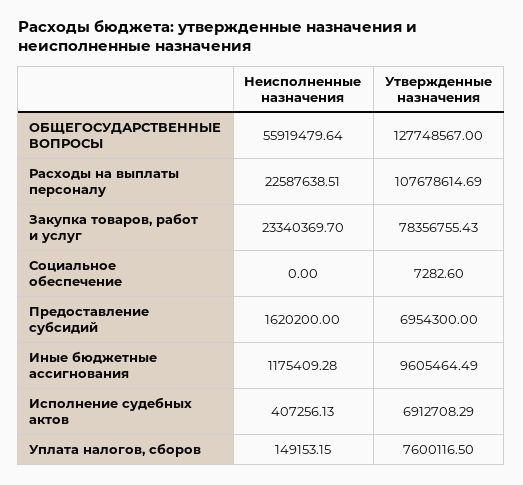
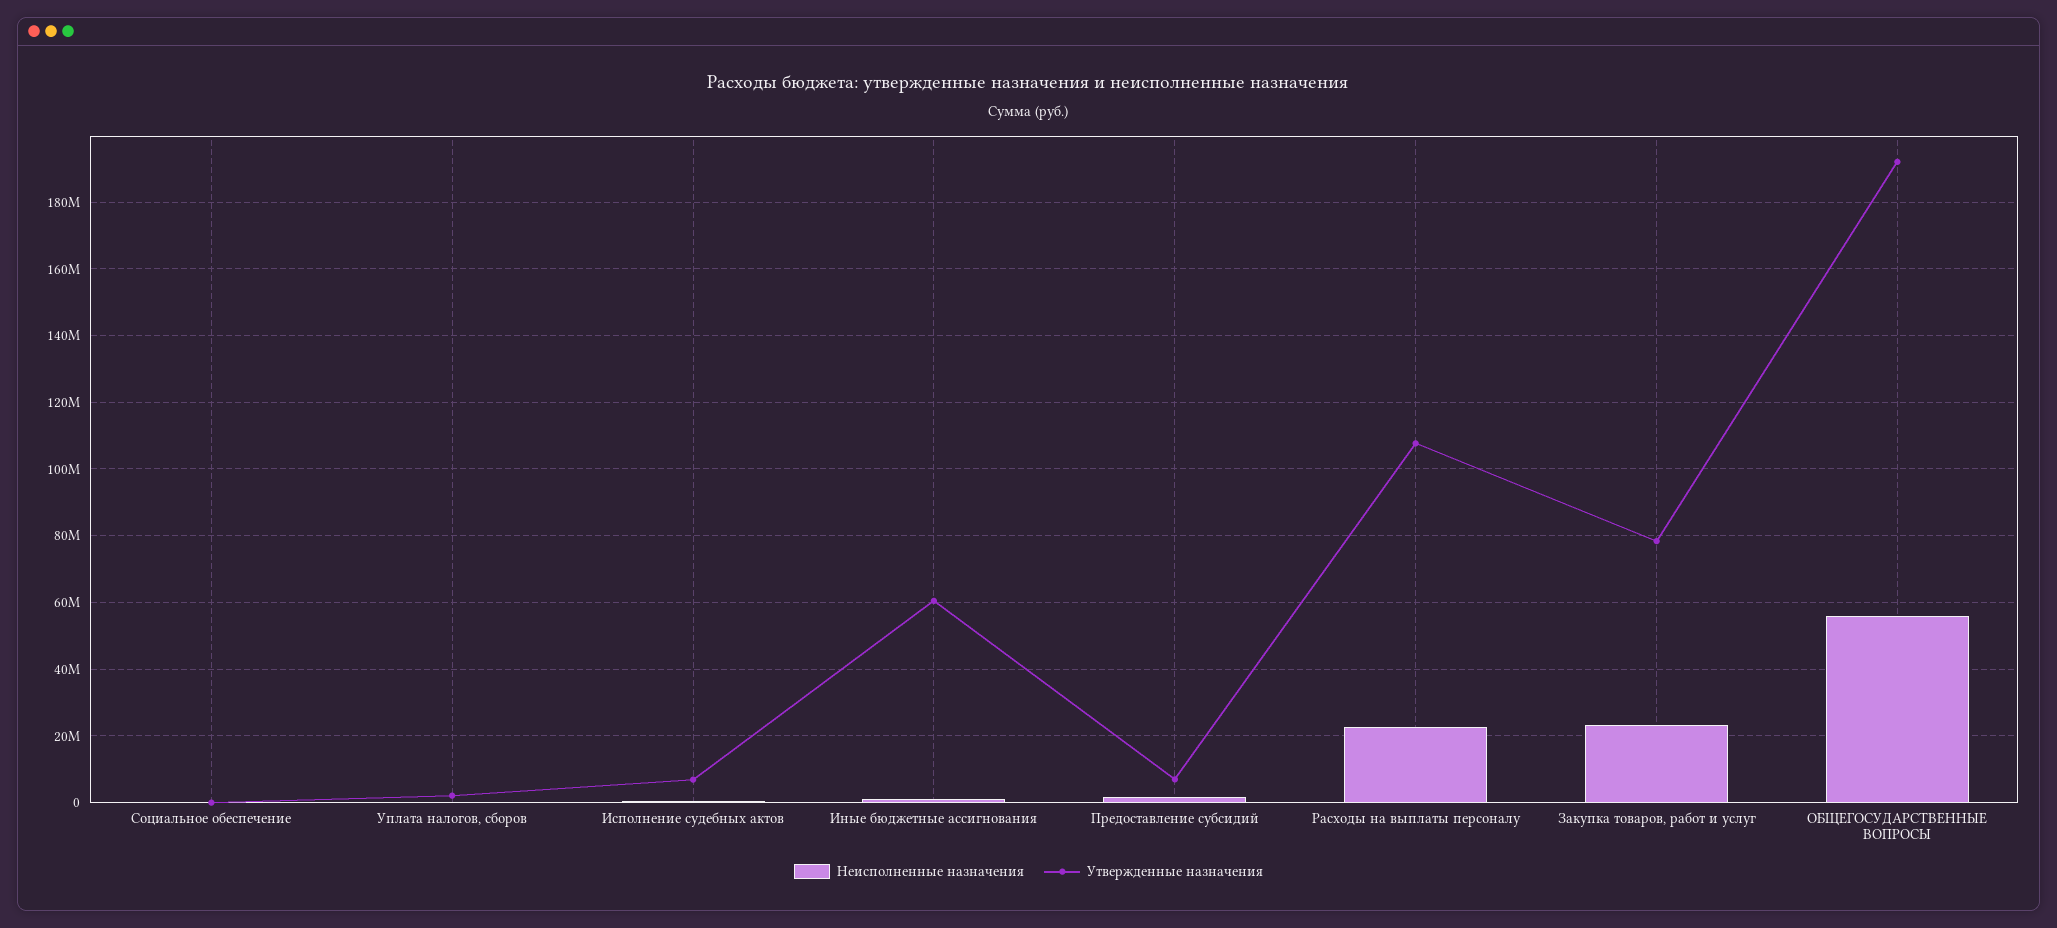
Утвержденные назначения, ОБЩЕГОСУДАРСТВЕННЫЕ ВОПРОСЫ: 127748567 -> 192000000
Утвержденные назначения, Иные бюджетные ассигнования: 9605464.49 -> 60000000
Утвержденные назначения, Уплата налогов, сборов: 7600116.5 -> 2000000

